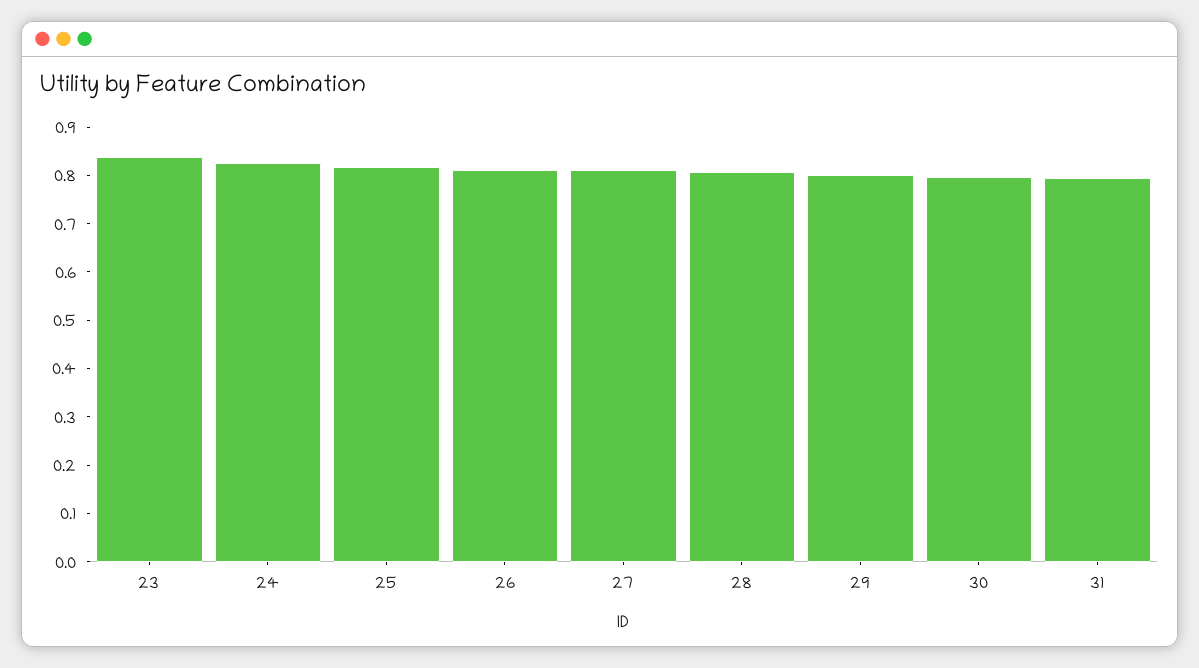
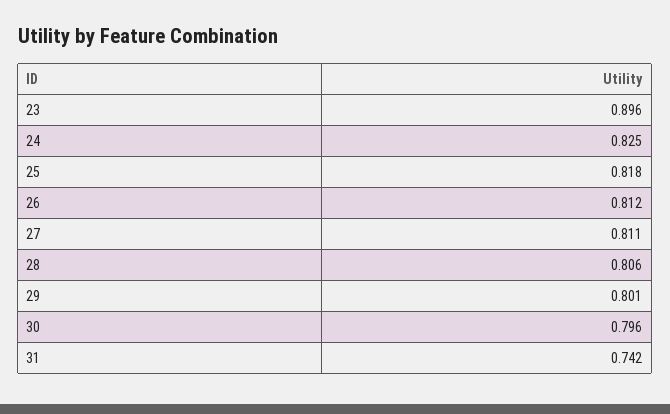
23: 0.84 -> 0.896
31: 0.8 -> 0.742

